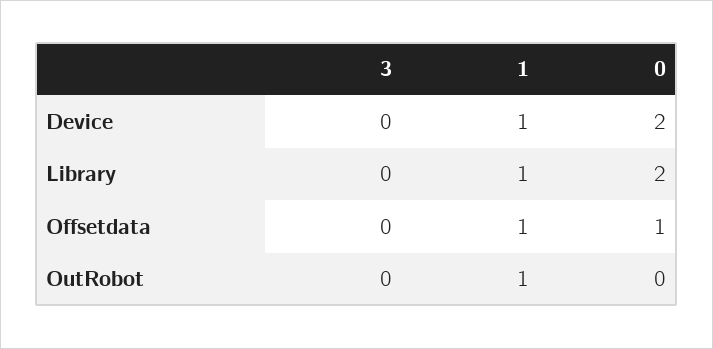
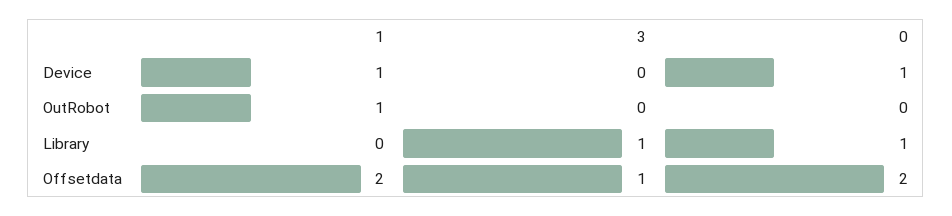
0, Device: 2 -> 1
3, Library: 0 -> 1
1, Library: 1 -> 0
0, Library: 2 -> 1
3, Offsetdata: 0 -> 1
1, Offsetdata: 1 -> 2
0, Offsetdata: 1 -> 2

